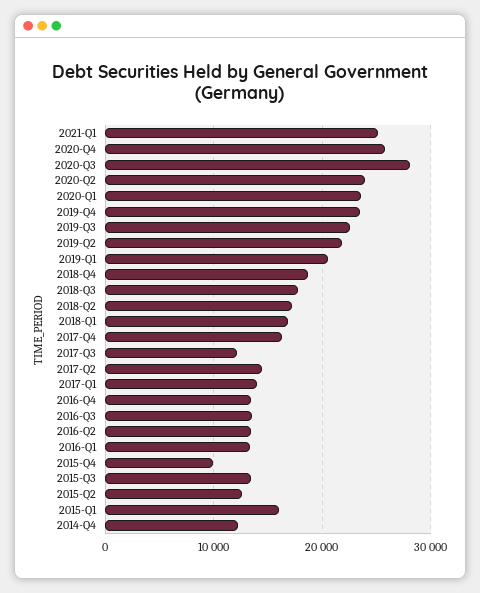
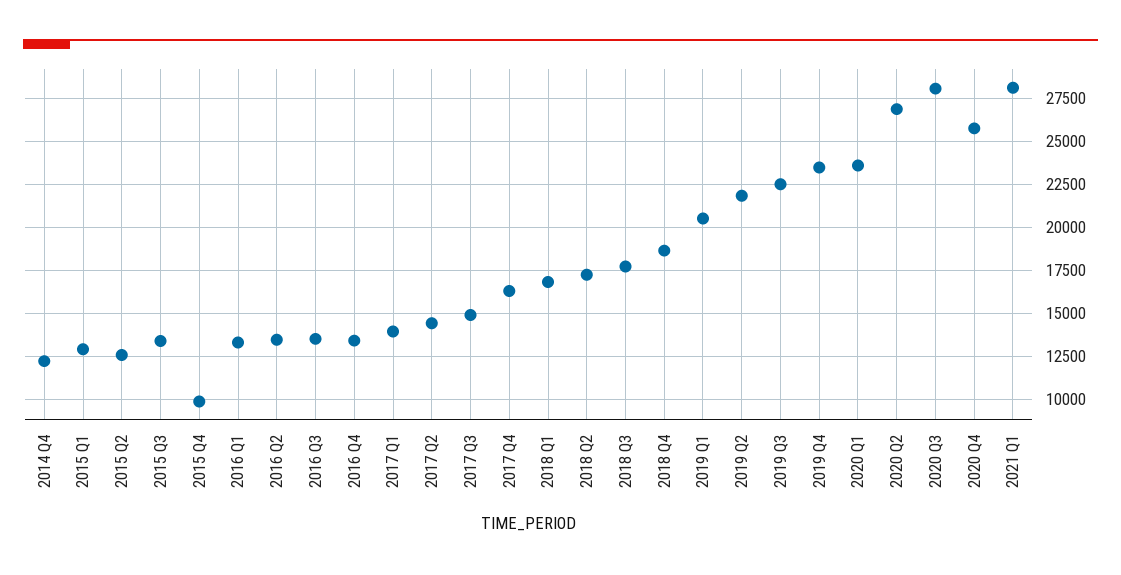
2021-Q1: 25000 -> 28000
2020-Q2: 24000 -> 27000
2017-Q3: 12000 -> 15000
2015-Q1: 16000 -> 13000

